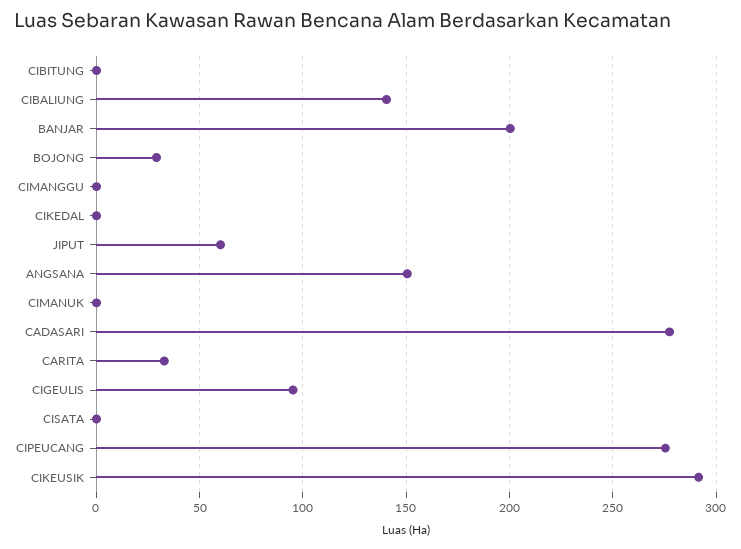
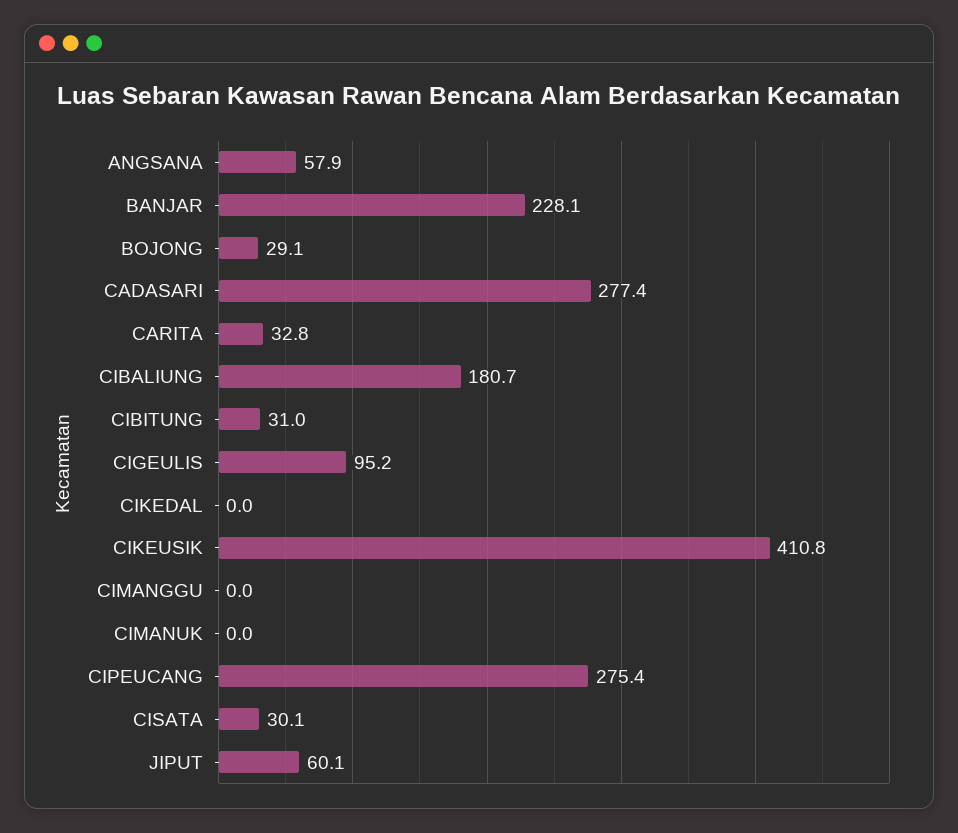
CIBITUNG: 0 -> 31
CIBALIUNG: 140 -> 180.7
BANJAR: 200 -> 228.1
ANGSANA: 150 -> 57.9
CISATA: 0 -> 30.1
CIKEUSIK: 290 -> 410.8

